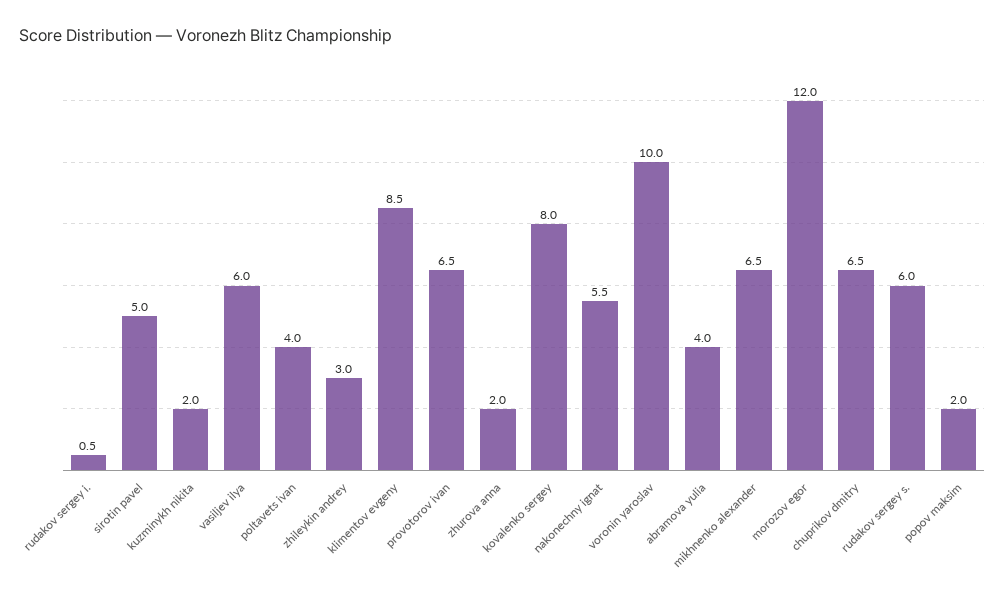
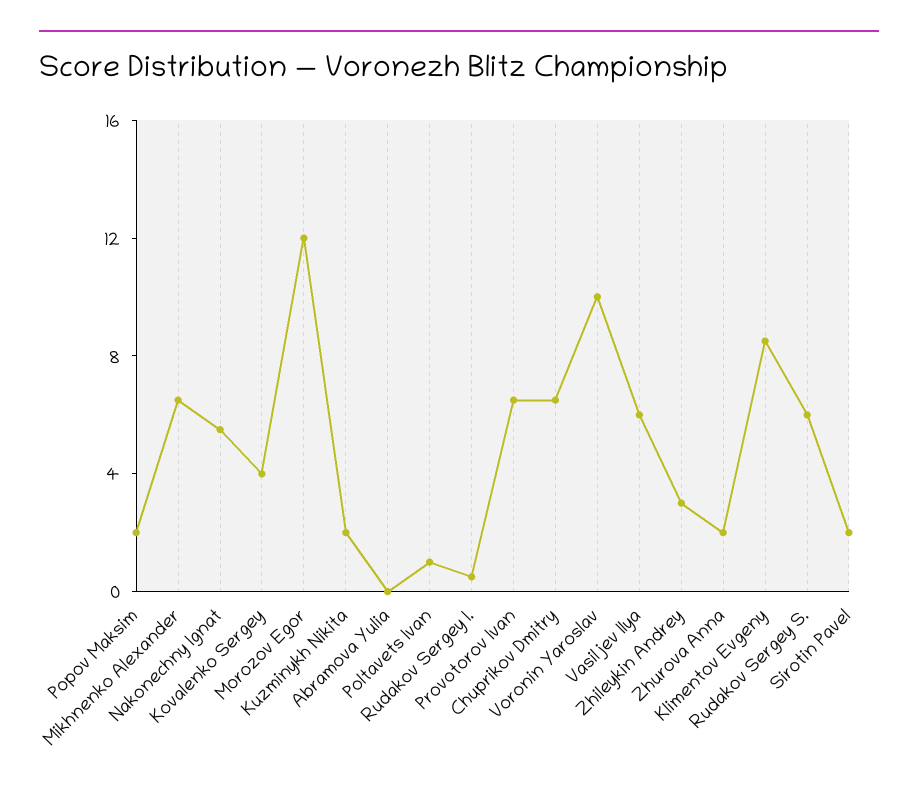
sirotin pavel: 5 -> 2
poltavets ivan: 4 -> 1
kovalenko sergey: 8 -> 4
abramova yulia: 4 -> 0

